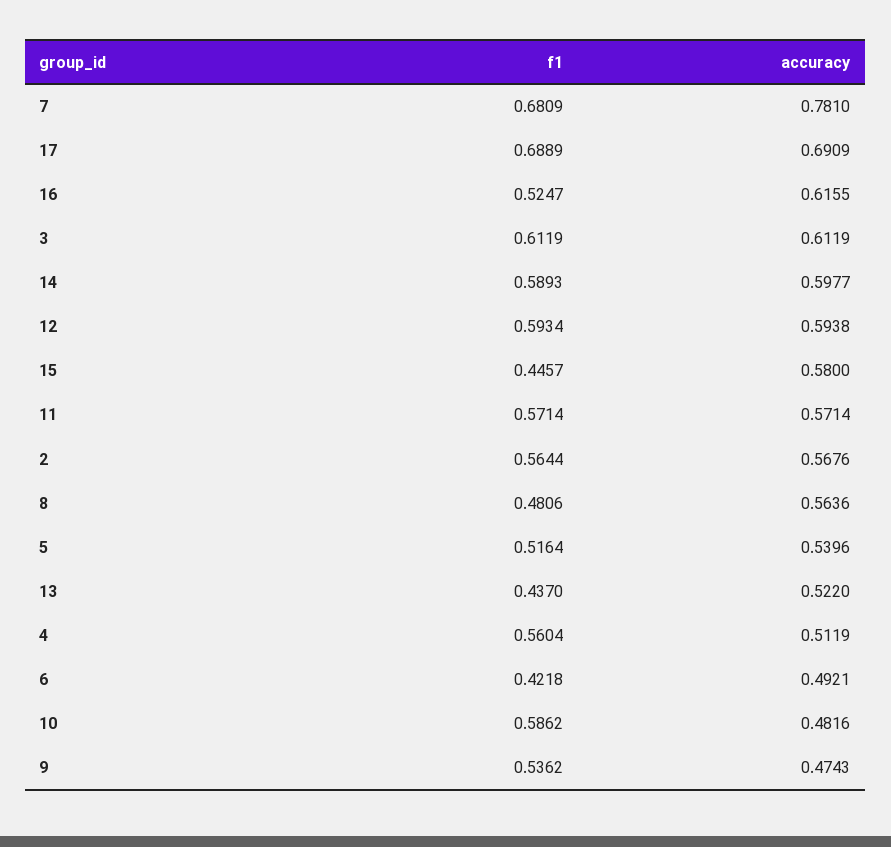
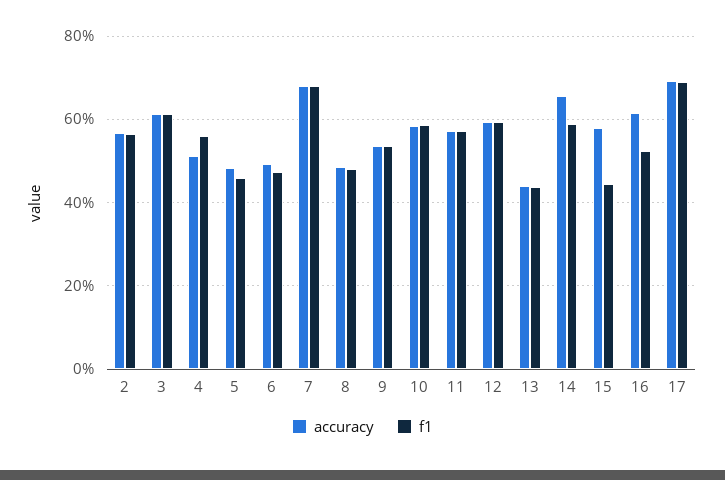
accuracy, 7: 0.781 -> 0.68
accuracy, 14: 0.5977 -> 0.66
accuracy, 8: 0.5636 -> 0.48
f1, 5: 0.5164 -> 0.46
accuracy, 5: 0.5396 -> 0.48
accuracy, 13: 0.522 -> 0.44
f1, 6: 0.4218 -> 0.48
accuracy, 10: 0.4816 -> 0.58
accuracy, 9: 0.4743 -> 0.54

